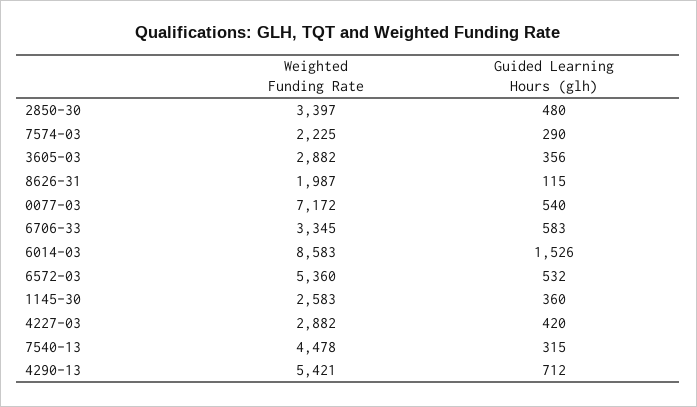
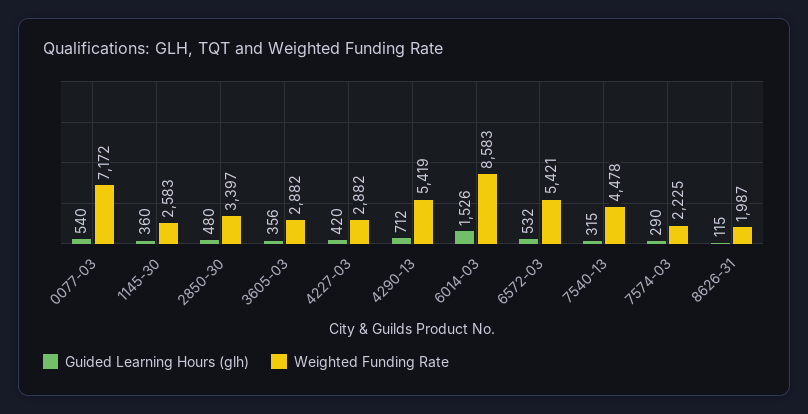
Weighted Funding Rate, 6706-33: 3345 -> none
Guided Learning Hours (glh), 6706-33: 583 -> none
Weighted Funding Rate, 6572-03: 5360 -> 5421
Weighted Funding Rate, 4290-13: 5421 -> 5419

